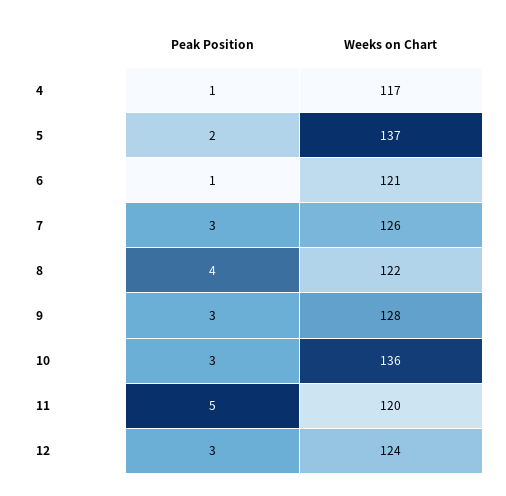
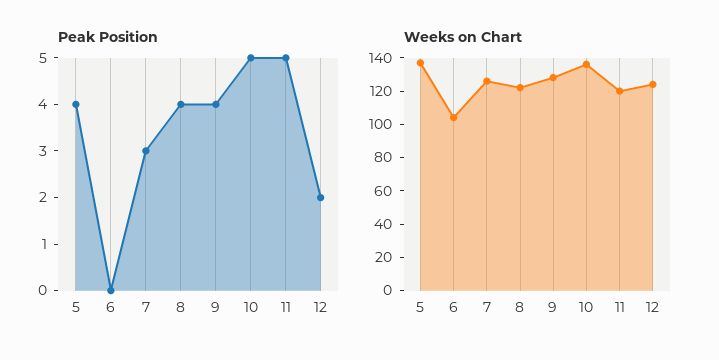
Peak Position, 4: 1 -> none
Weeks on Chart, 4: 117 -> none
Peak Position, 5: 2 -> 4
Peak Position, 6: 1 -> 0
Weeks on Chart, 6: 121 -> 105
Peak Position, 9: 3 -> 4
Peak Position, 10: 3 -> 5
Peak Position, 12: 3 -> 2

